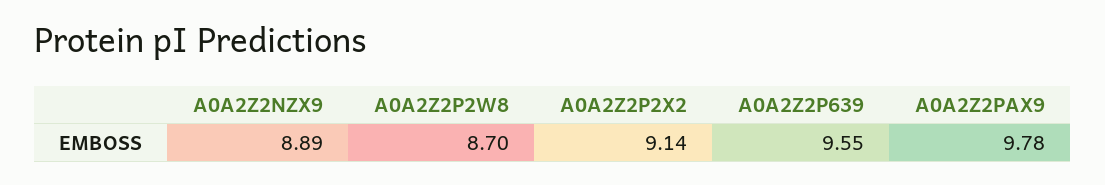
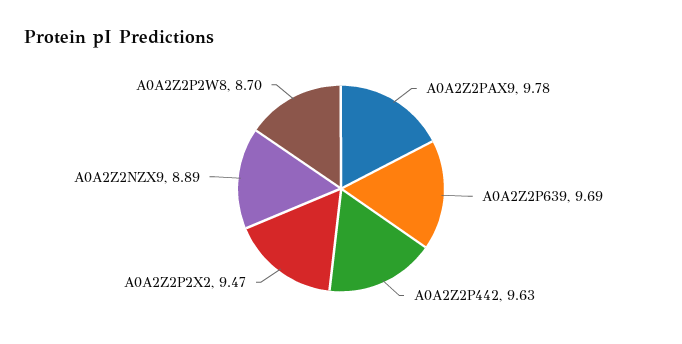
A0A2Z2P2X2: 9.14 -> 9.47
A0A2Z2P639: 9.55 -> 9.69
A0A2Z2P442: none -> 9.63

